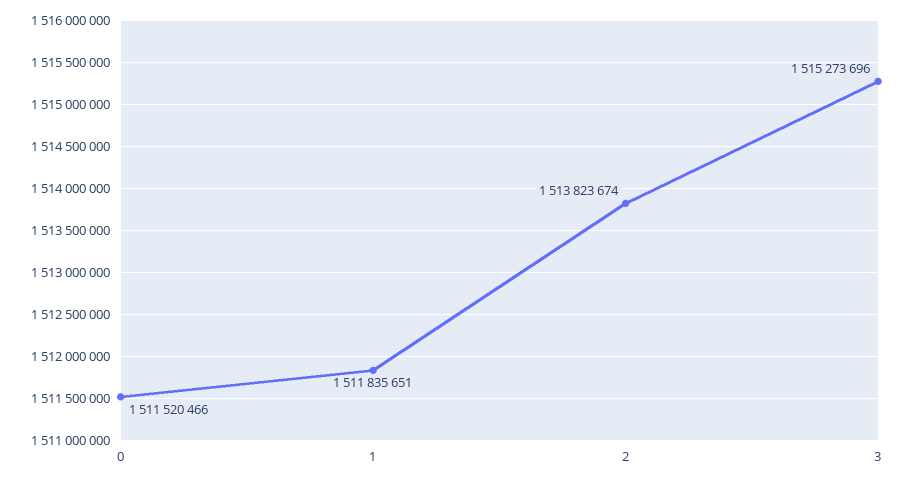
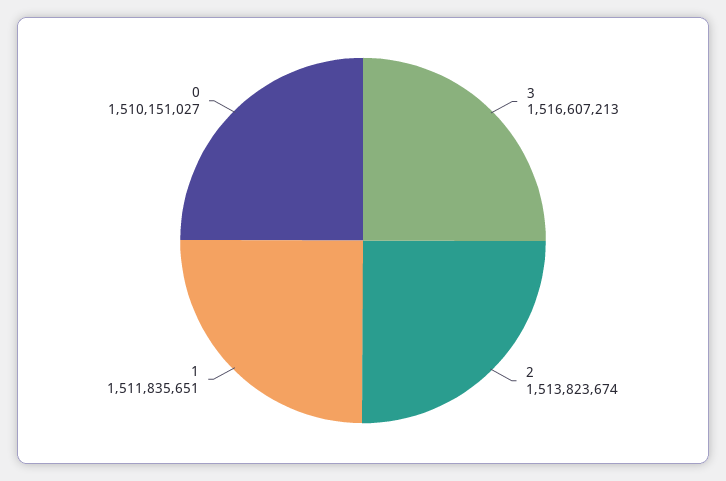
0: 1511520466 -> 1510151027
3: 1515273696 -> 1516607213

